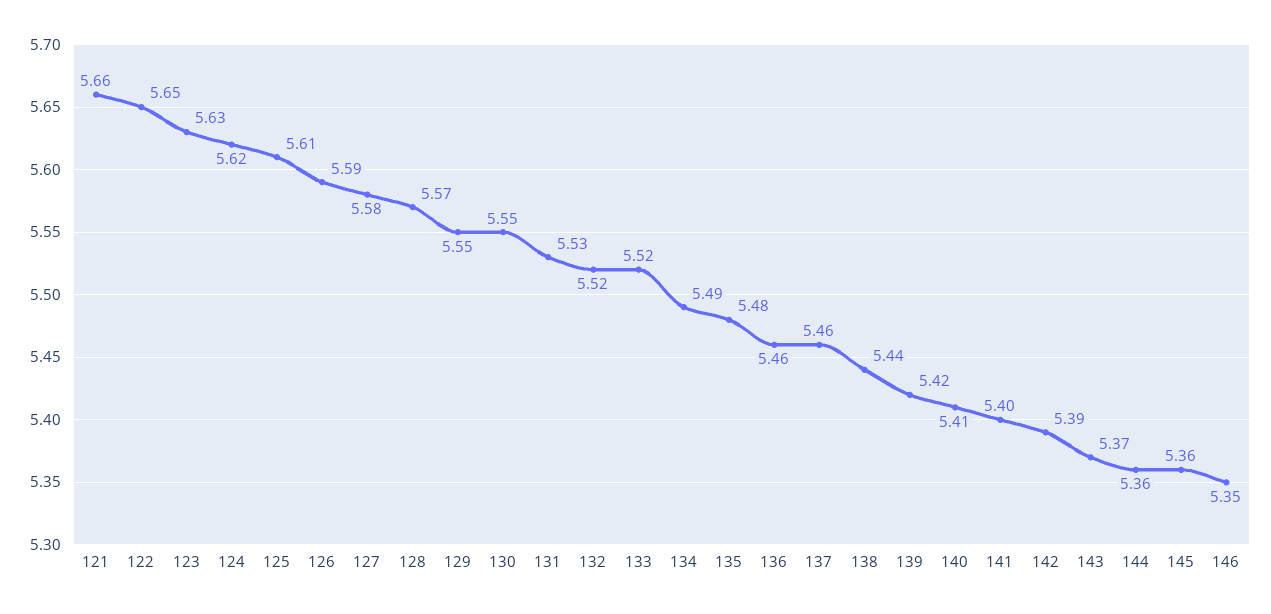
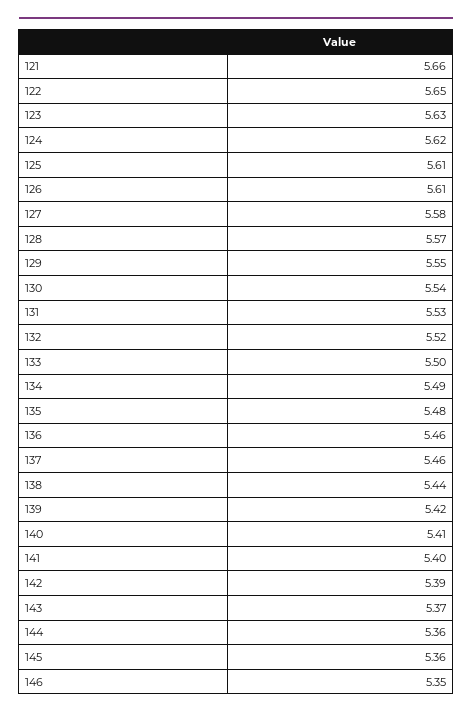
126: 5.59 -> 5.61
130: 5.55 -> 5.54
133: 5.52 -> 5.5

